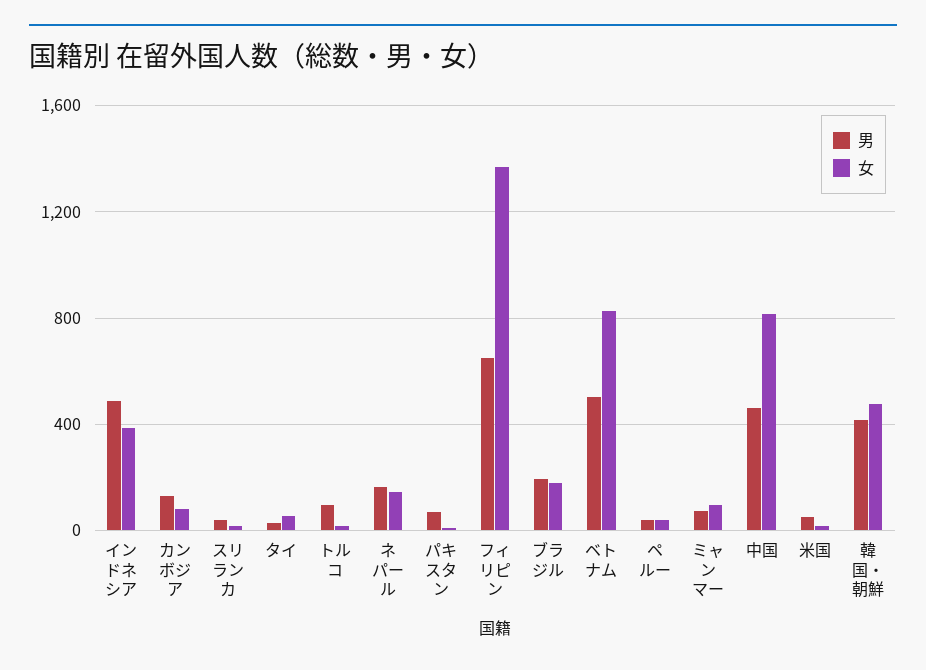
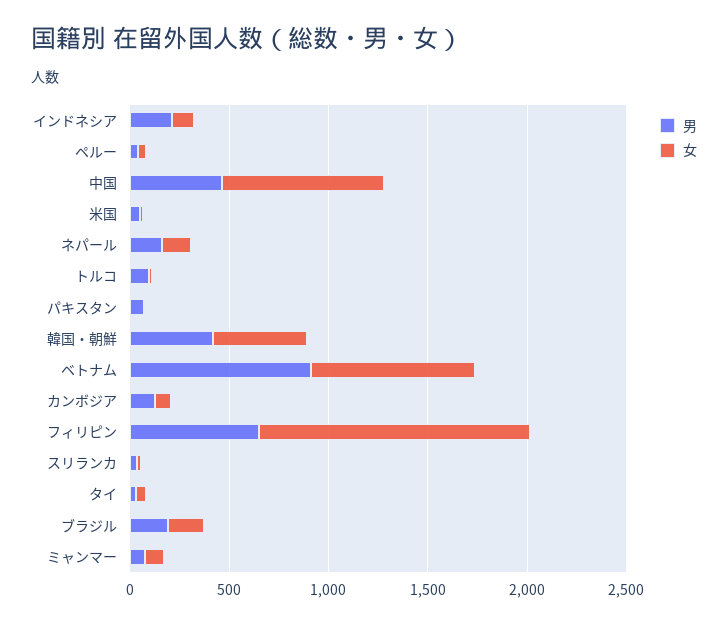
男, インドネシア: 500 -> 200
女, インドネシア: 400 -> 100
男, ベトナム: 500 -> 900

